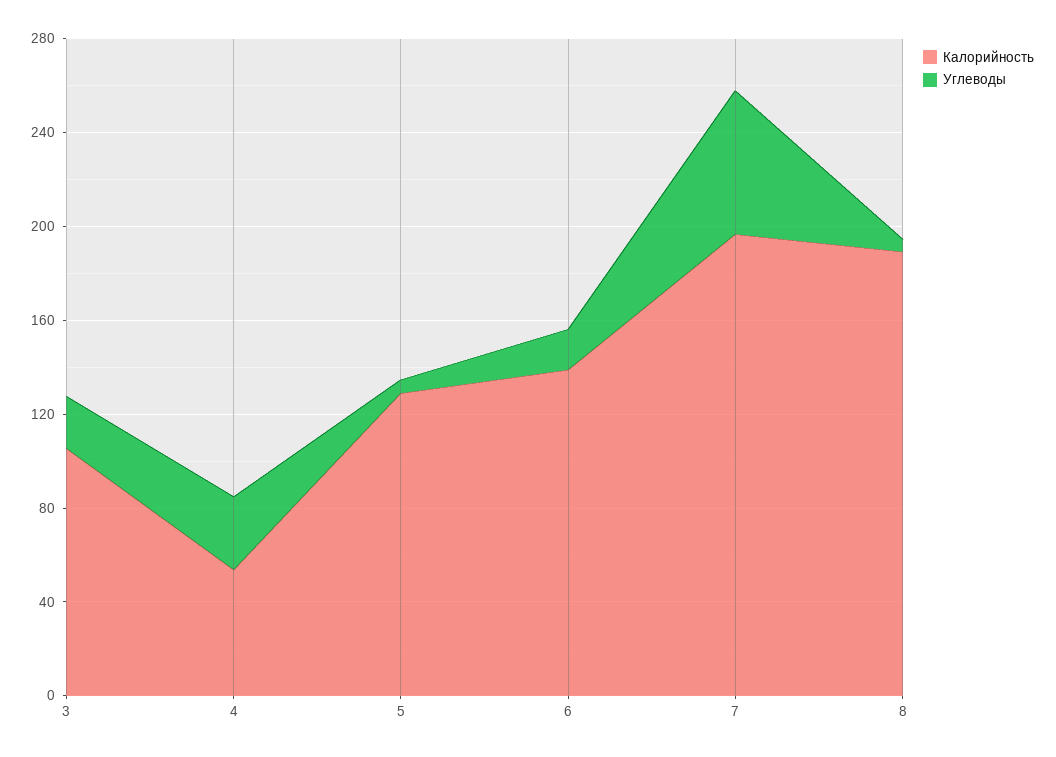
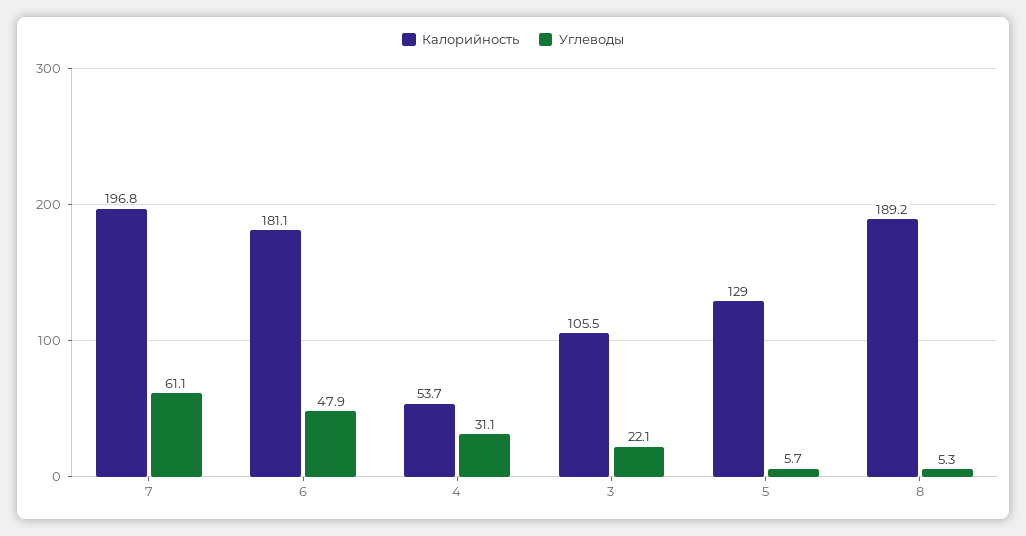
Калорийность, 6: 140 -> 181.1
Углеводы, 6: 20 -> 47.9

